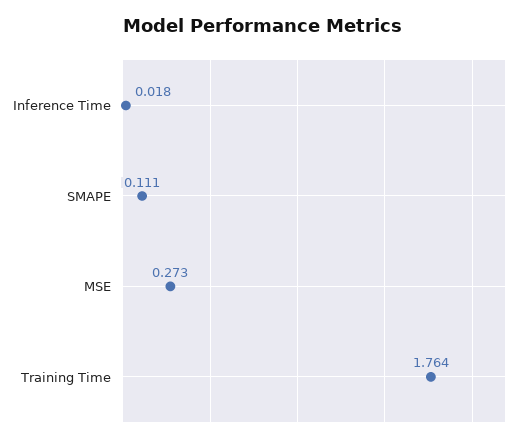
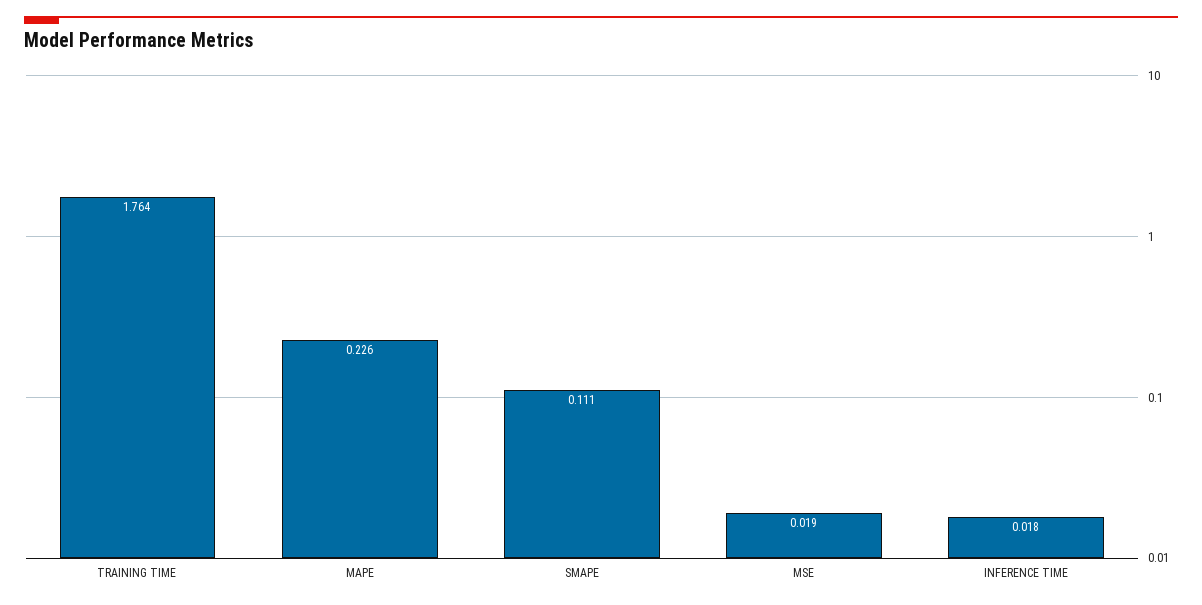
MSE: 0.273 -> 0.019
MAPE: none -> 0.226

